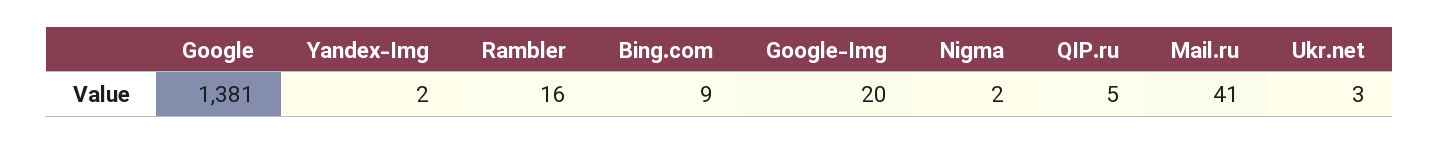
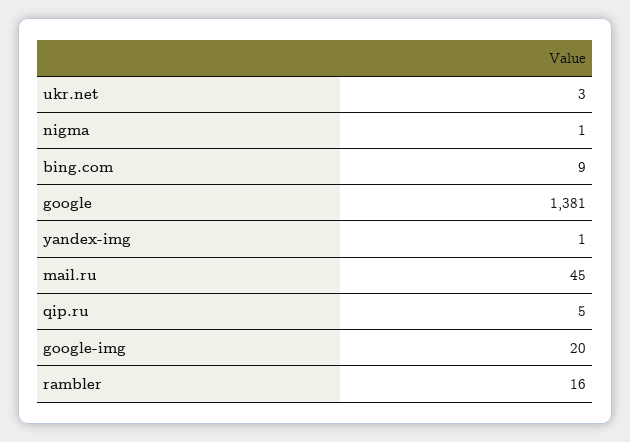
Yandex-Img: 2 -> 1
Nigma: 2 -> 1
Mail.ru: 41 -> 45

